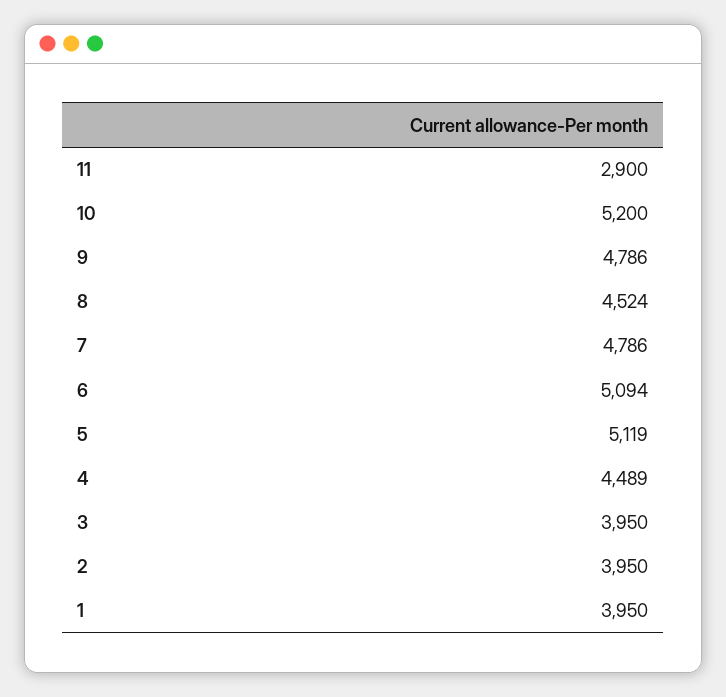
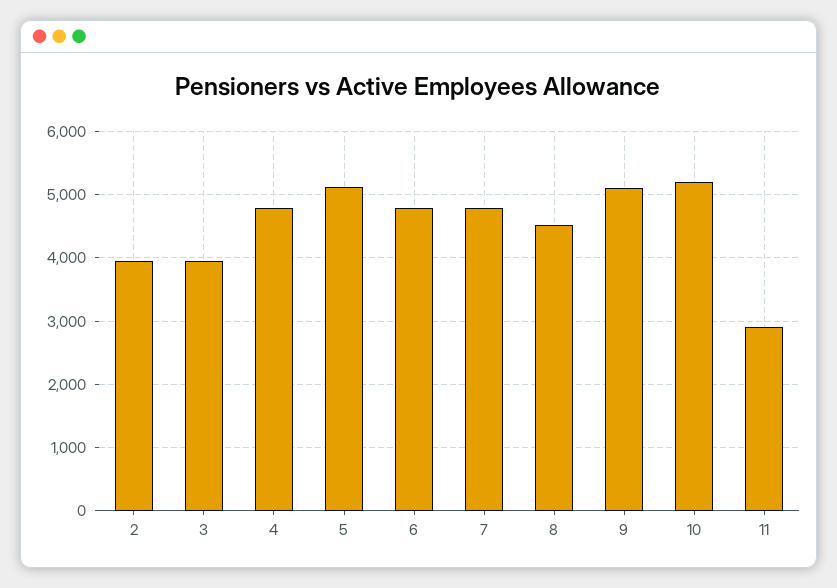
9: 4786 -> 5100
6: 5094 -> 4800
4: 4489 -> 4800
1: 3950 -> none

